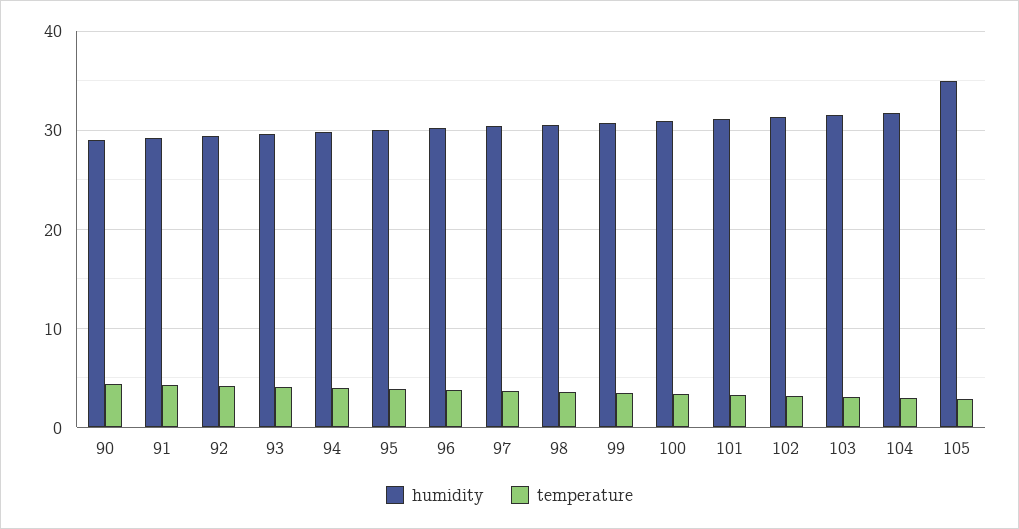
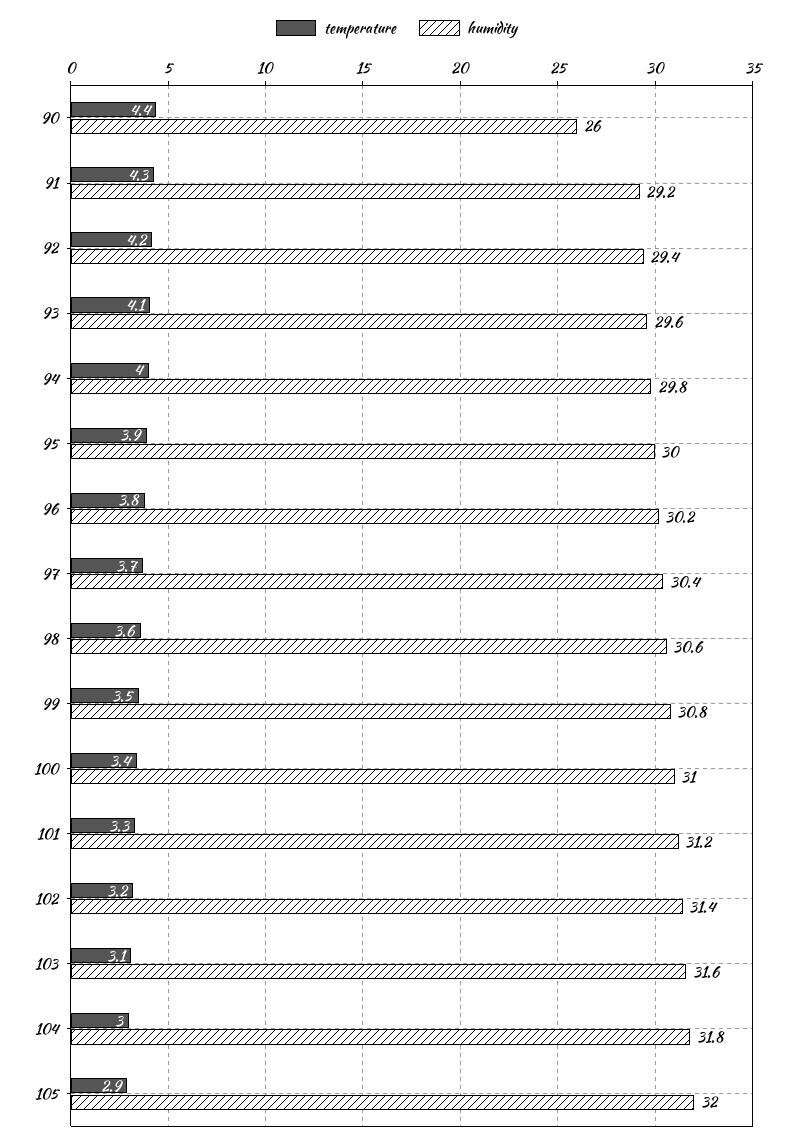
humidity, 90: 29 -> 26
humidity, 105: 35 -> 32

